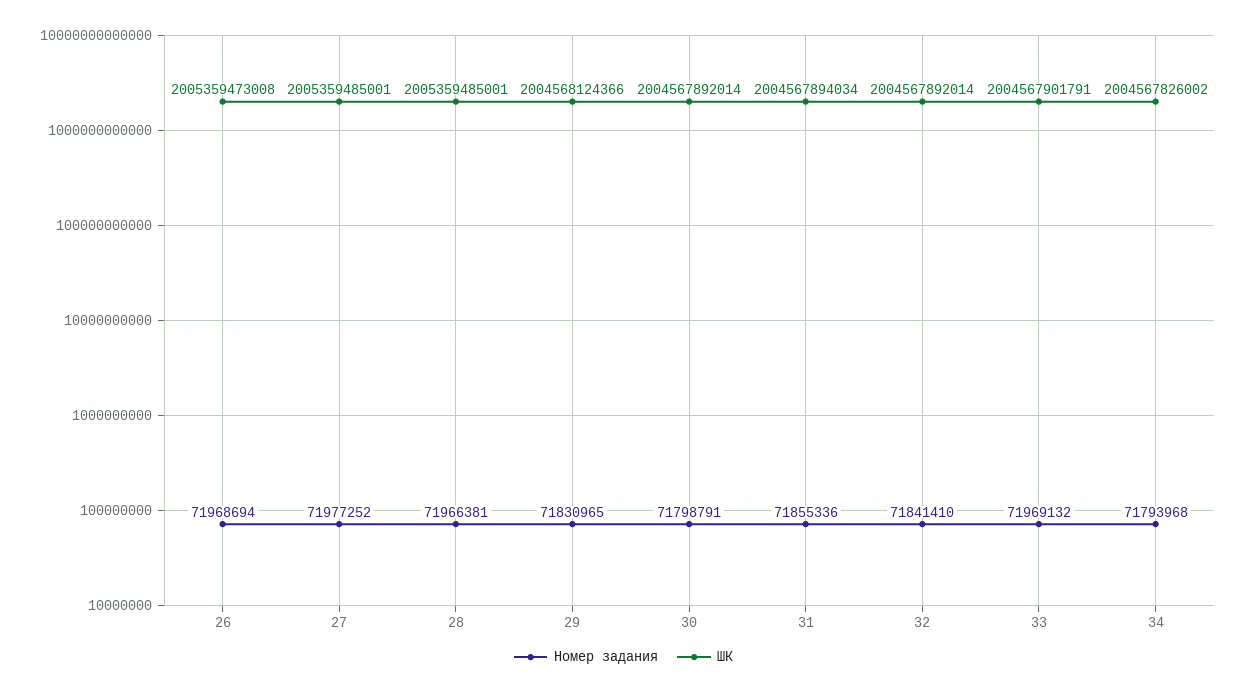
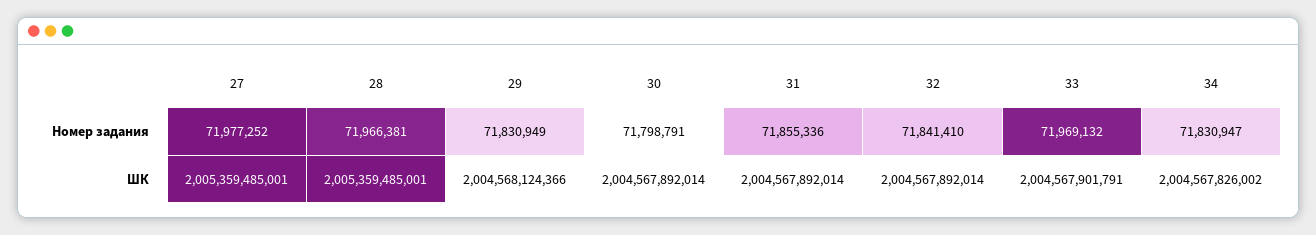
Номер задания, 26: 71968694 -> none
ШК, 26: 2005359473008 -> none
Номер задания, 29: 71830965 -> 71830949
ШК, 31: 2004567894034 -> 2004567892014
Номер задания, 34: 71793968 -> 71830947

